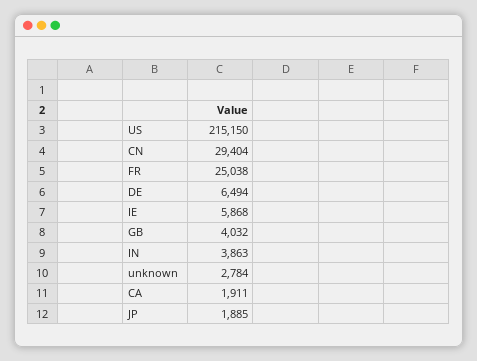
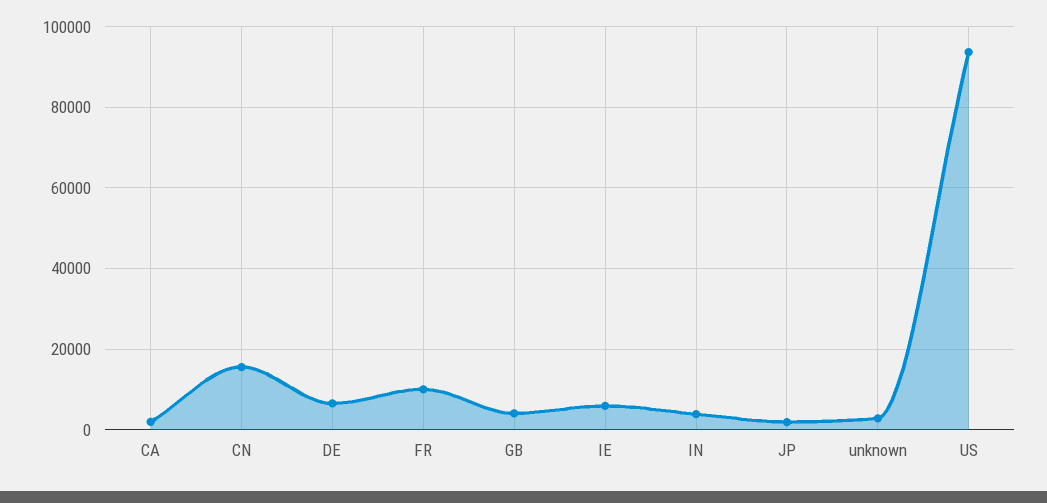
US: 215150 -> 94000
CN: 29404 -> 16000
FR: 25038 -> 10000

